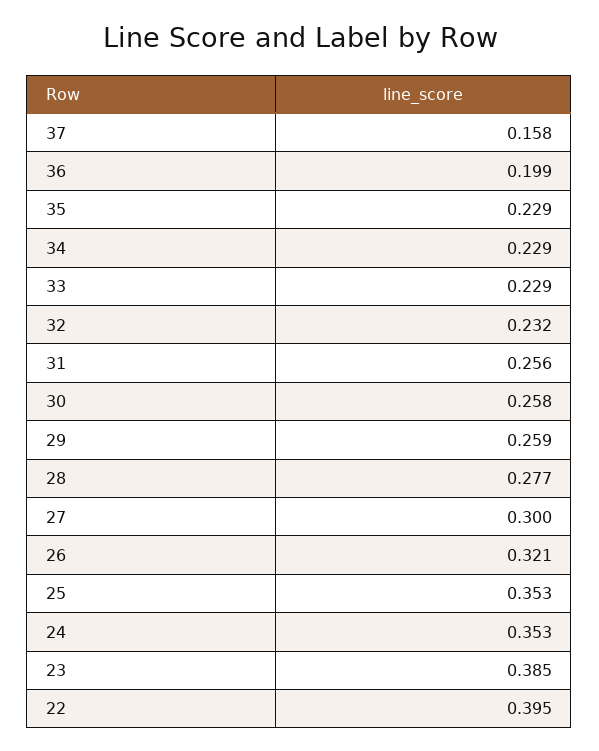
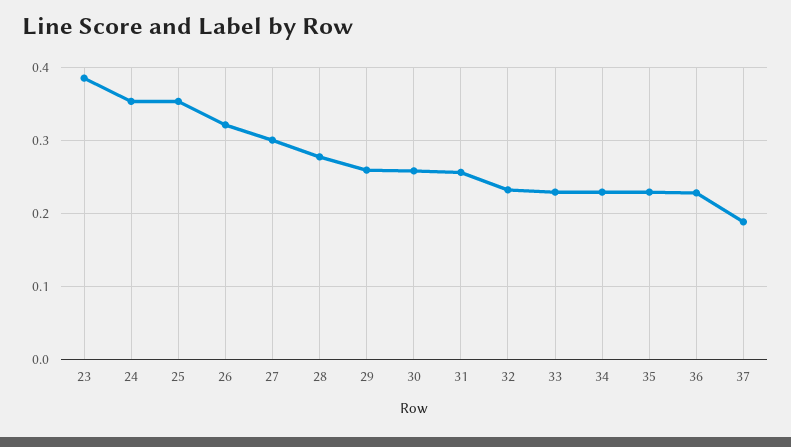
37: 0.158 -> 0.19
36: 0.199 -> 0.23
22: 0.395 -> none

